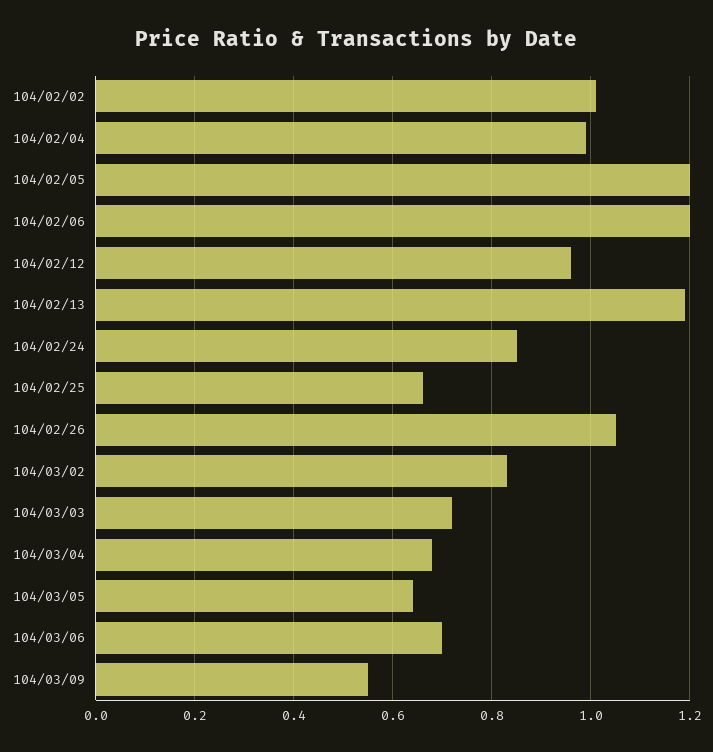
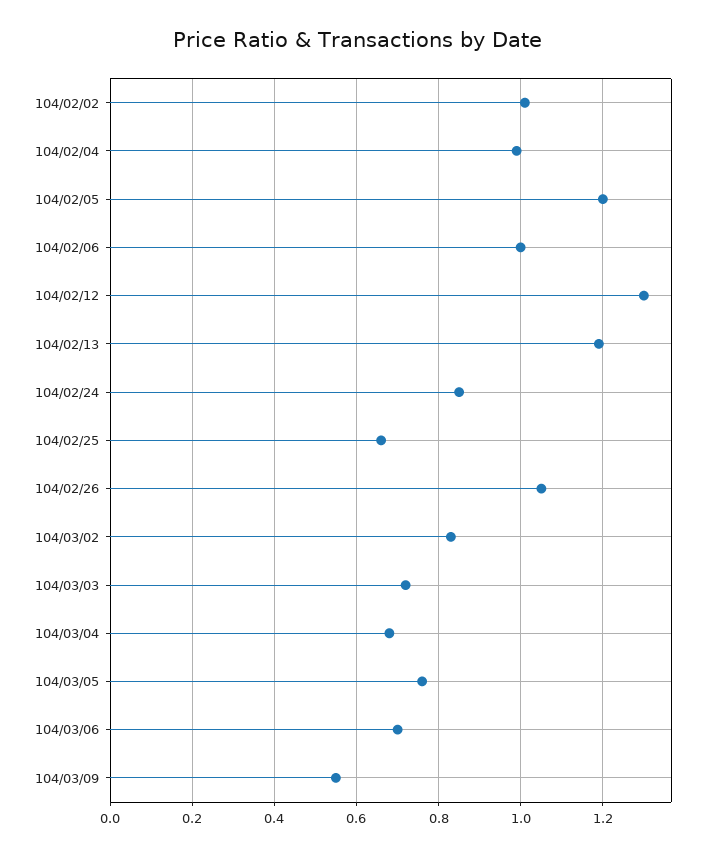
104/02/06: 1.2 -> 1
104/02/12: 0.95 -> 1.3
104/03/05: 0.65 -> 0.75

